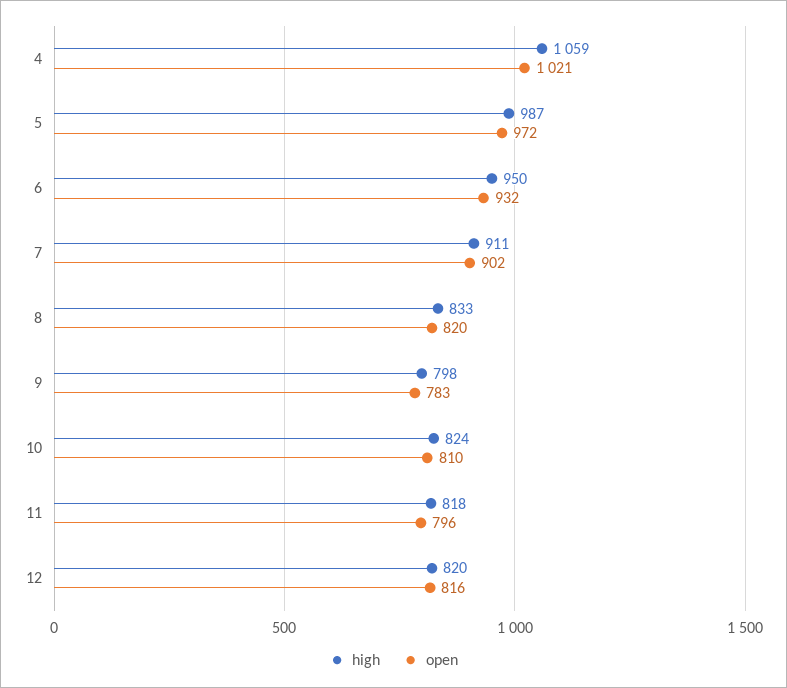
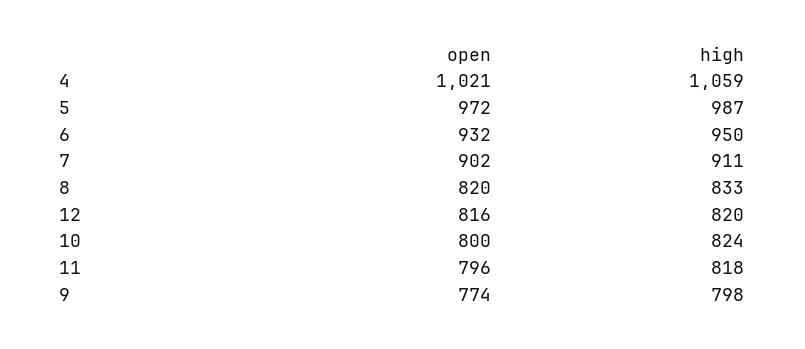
open, 9: 783 -> 774
open, 10: 810 -> 800

